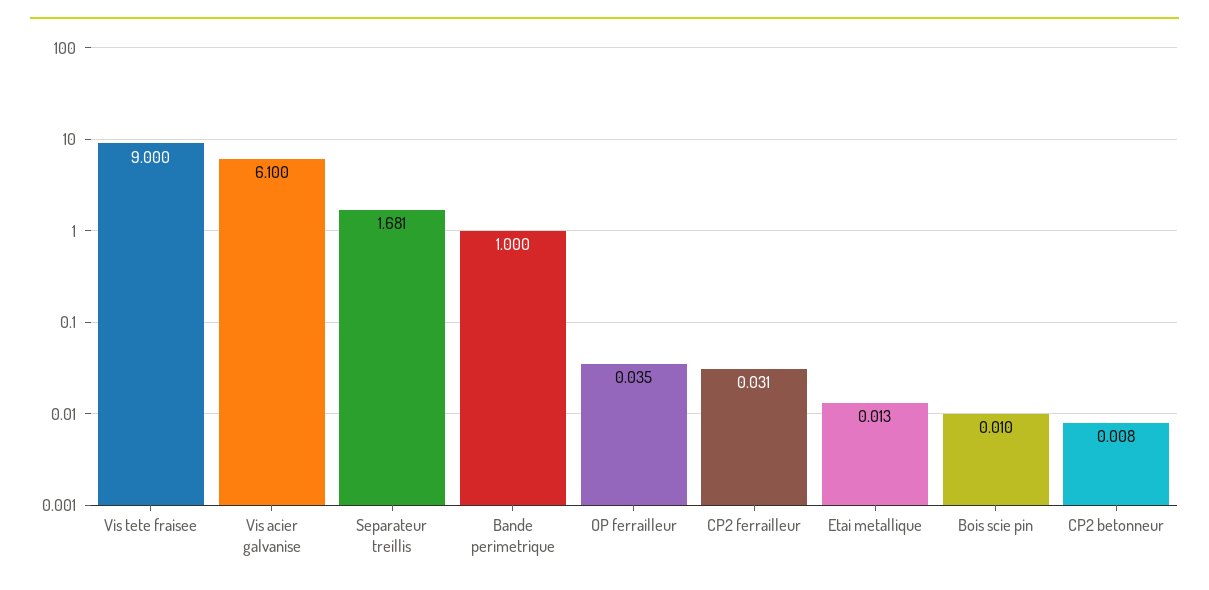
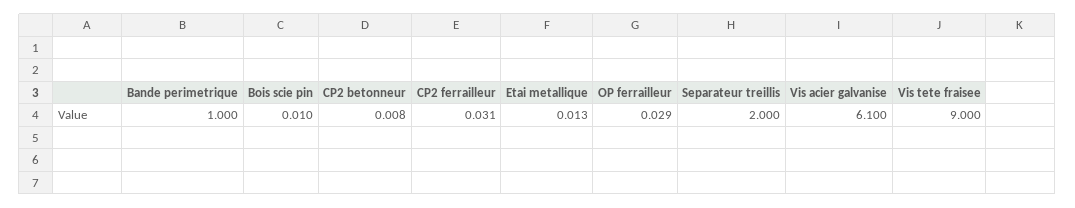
Separateur treillis: 1.681 -> 2
OP ferrailleur: 0.035 -> 0.029

